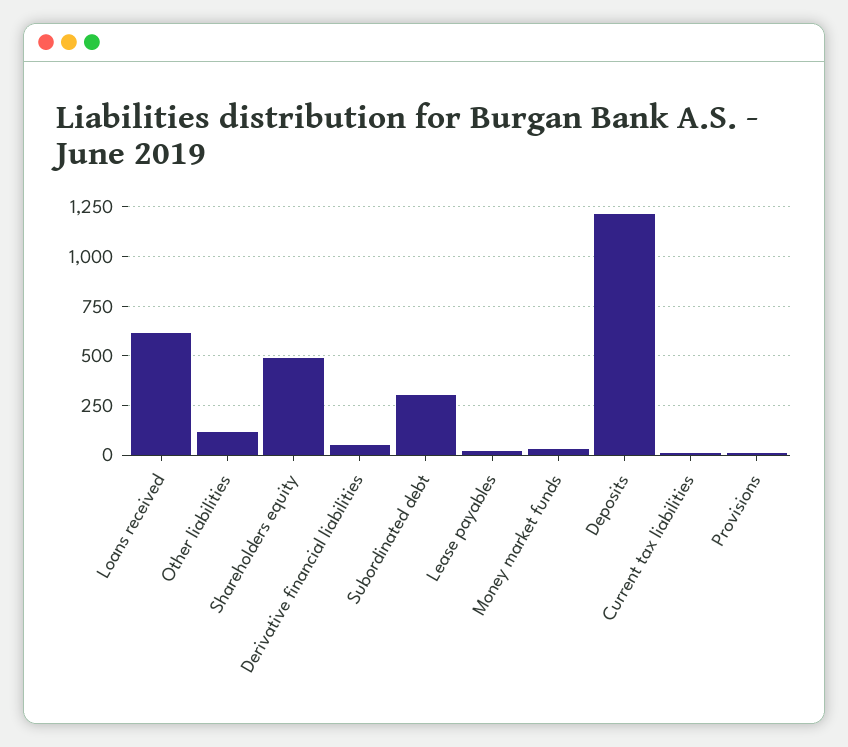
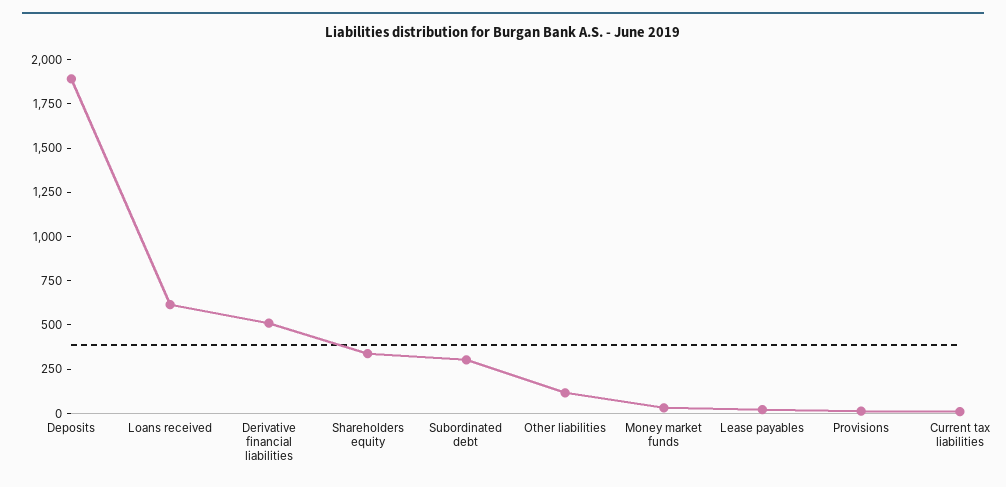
Shareholders equity: 500 -> 350
Derivative financial liabilities: 50 -> 500
Deposits: 1200 -> 1900

